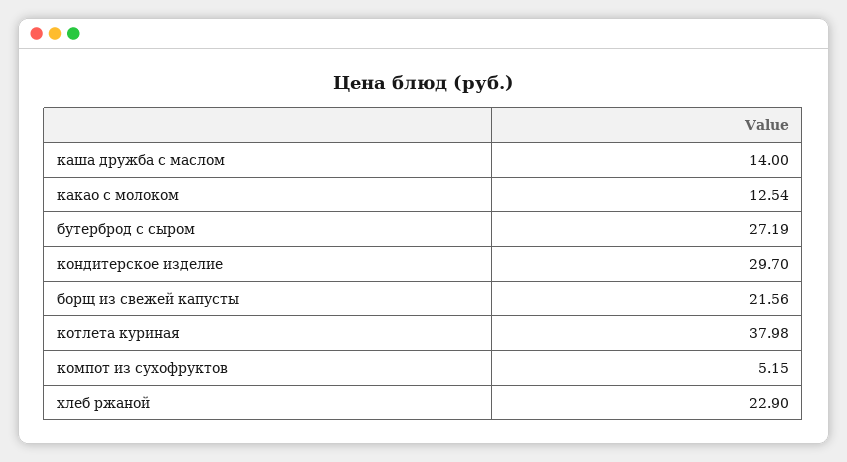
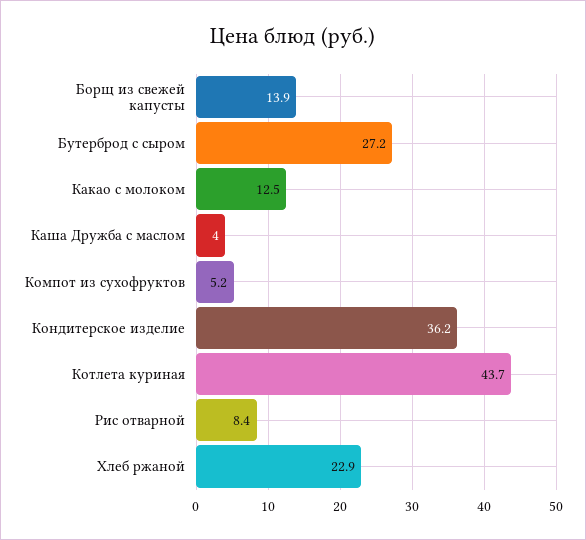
каша дружба с маслом: 14 -> 4
кондитерское изделие: 29.7 -> 36.2
борщ из свежей капусты: 21.56 -> 13.9
котлета куриная: 37.98 -> 43.7
Рис отварной: none -> 8.4

